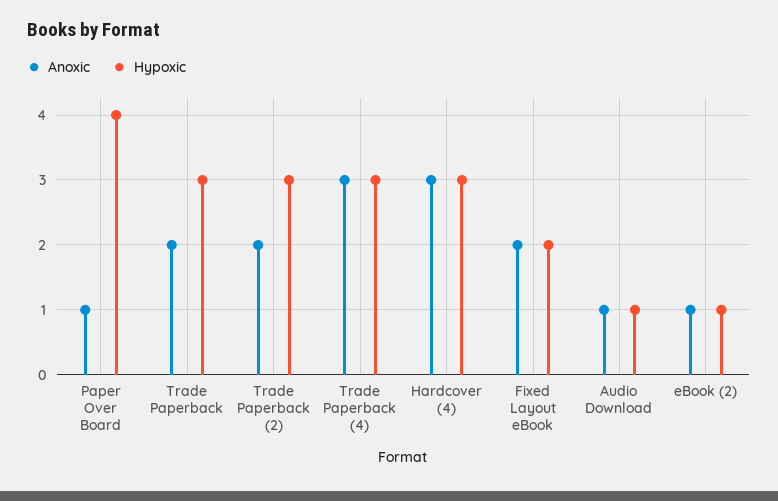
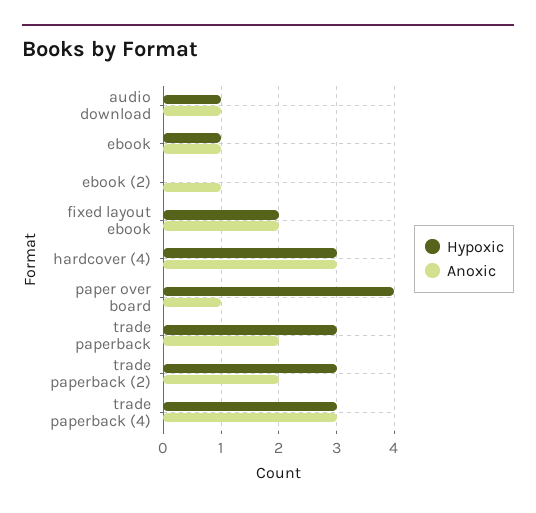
Hypoxic, eBook (2): 1 -> 0
Hypoxic, ebook: none -> 1
Anoxic, ebook: none -> 1

